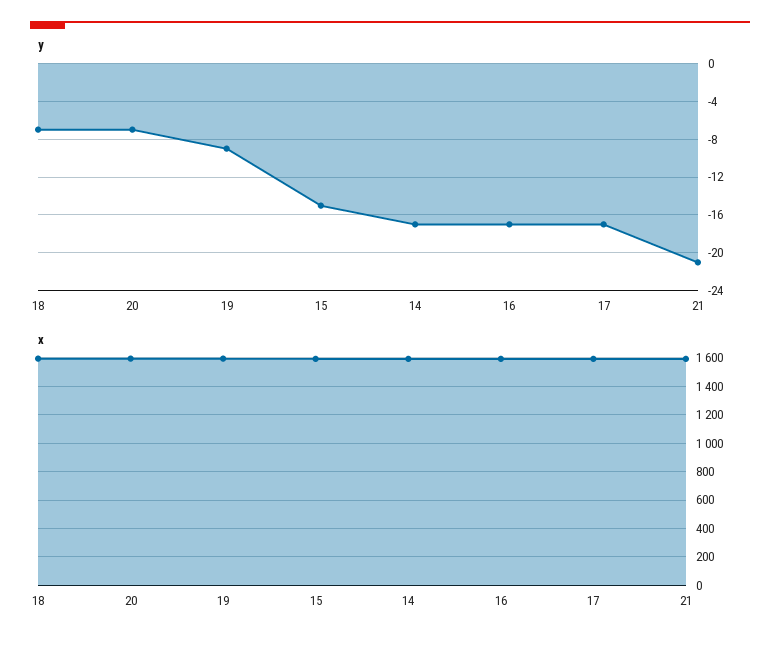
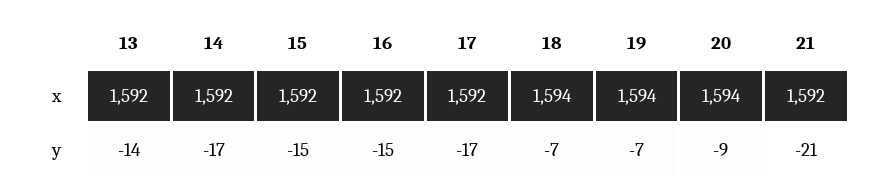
y, 20: -7 -> -9
y, 19: -9 -> -7
y, 16: -17 -> -15
x, 13: none -> 1592
y, 13: none -> -14

